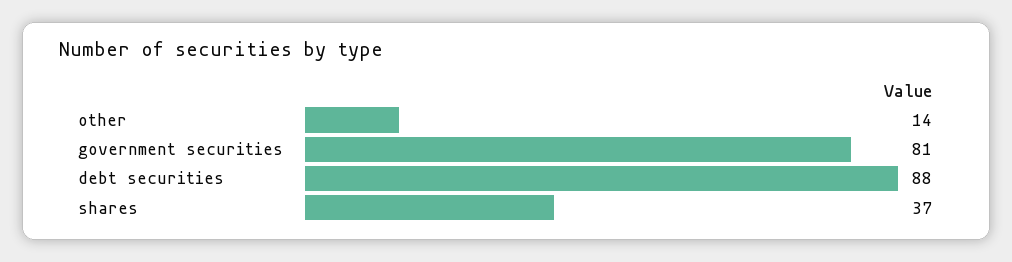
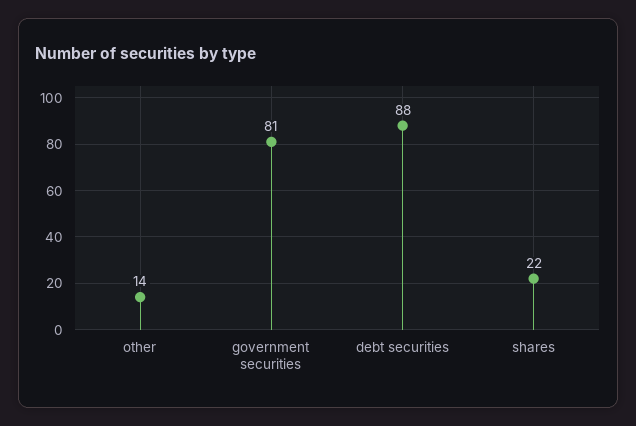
shares: 37 -> 22

